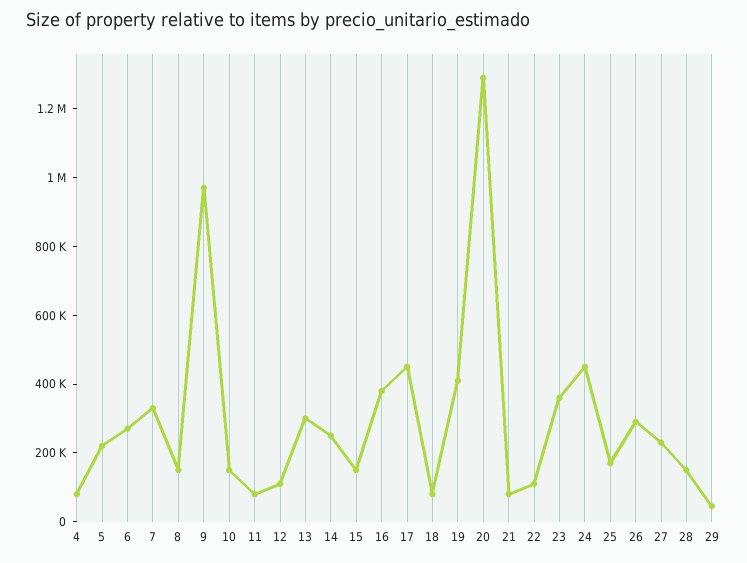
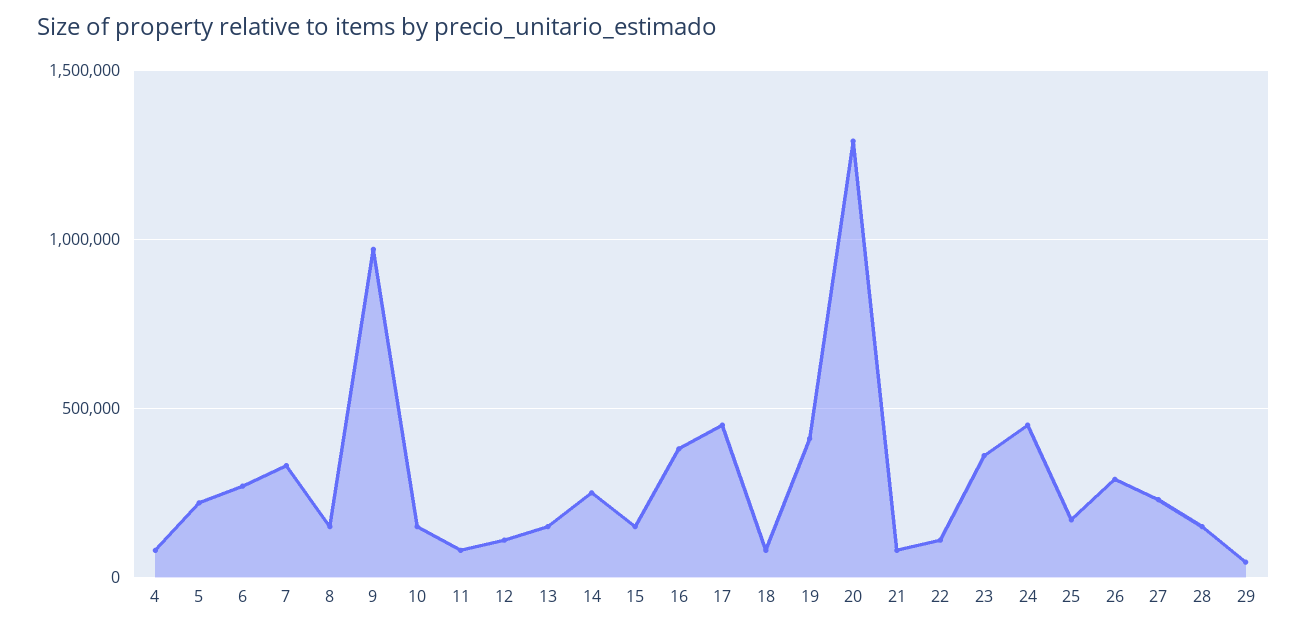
13: 300000 -> 150000

